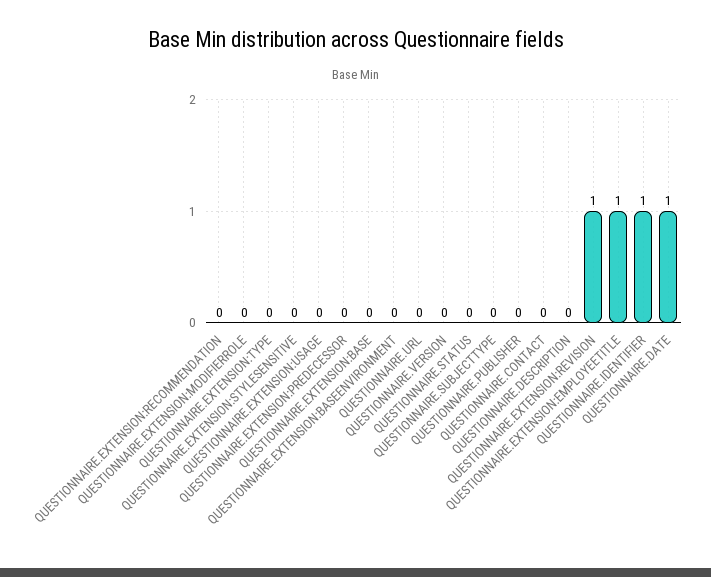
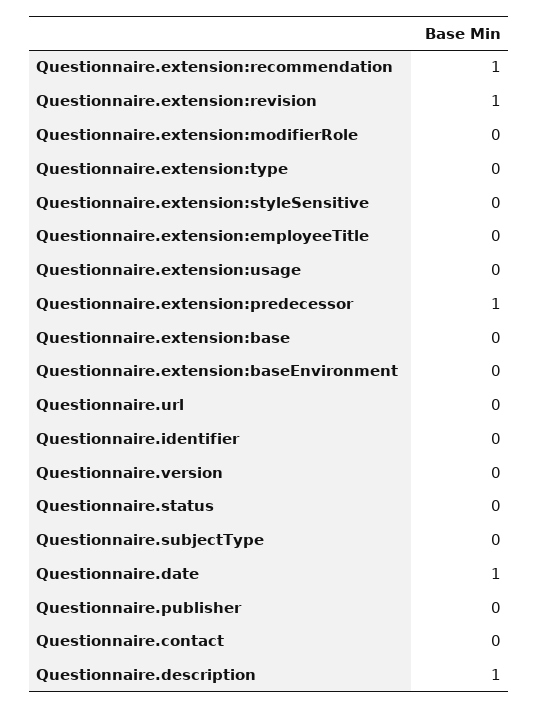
QUESTIONNAIRE.EXTENSION:RECOMMENDATION: 0 -> 1
QUESTIONNAIRE.EXTENSION:PREDECESSOR: 0 -> 1
QUESTIONNAIRE.DESCRIPTION: 0 -> 1
QUESTIONNAIRE.EXTENSION:EMPLOYEETITLE: 1 -> 0
QUESTIONNAIRE.IDENTIFIER: 1 -> 0

